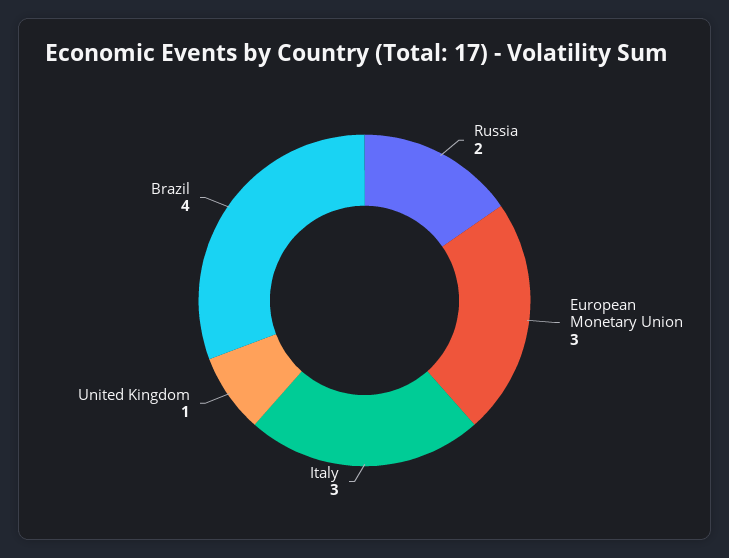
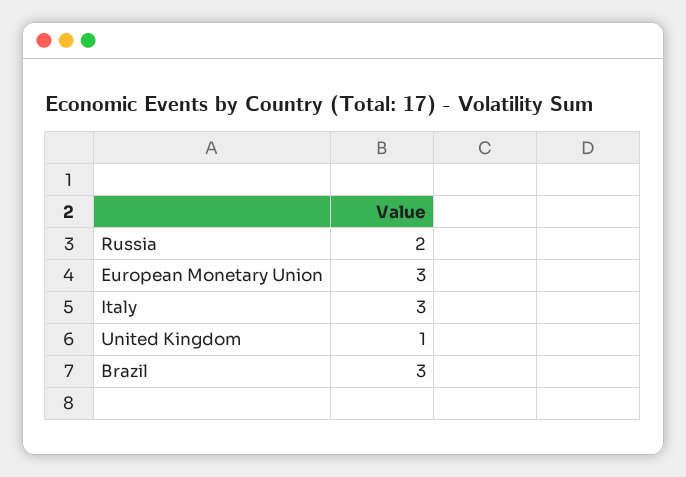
Brazil: 4 -> 3

